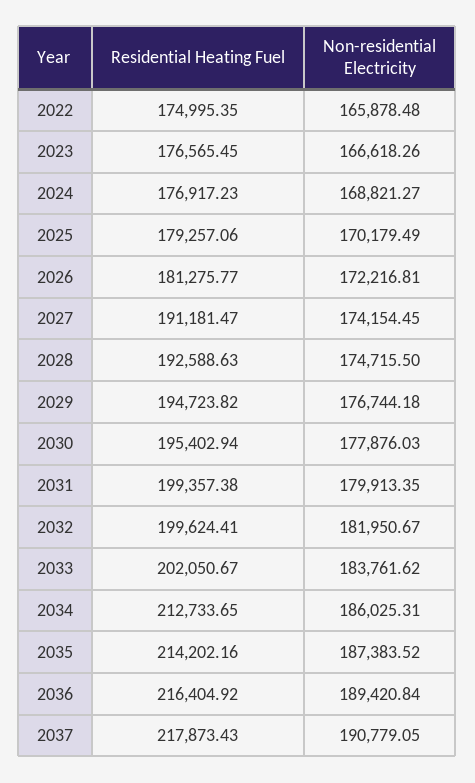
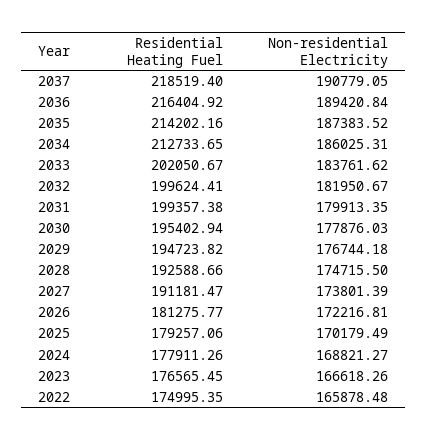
Residential Heating Fuel, 2024: 176917.23 -> 177911.26
Non-residential Electricity, 2027: 174154.45 -> 173801.39
Residential Heating Fuel, 2028: 192588.63 -> 192588.66
Residential Heating Fuel, 2037: 217873.43 -> 218519.4

